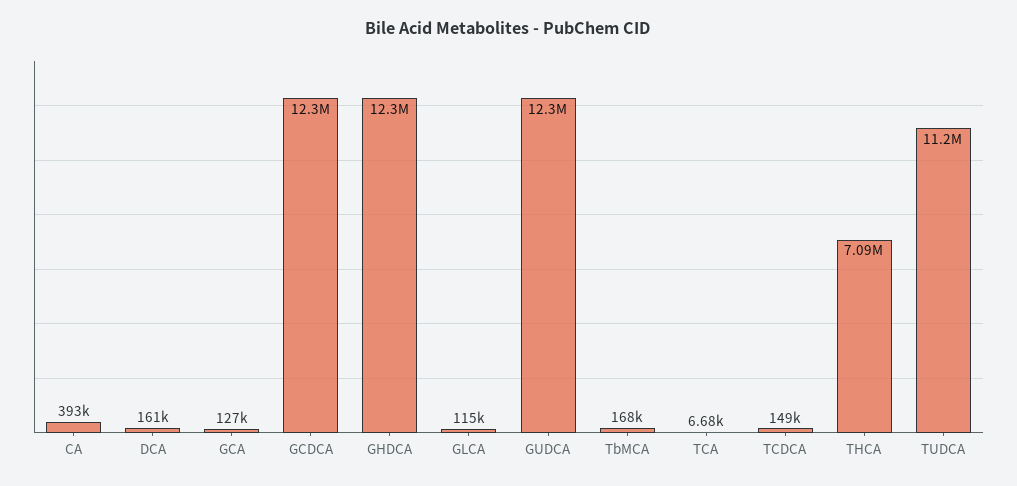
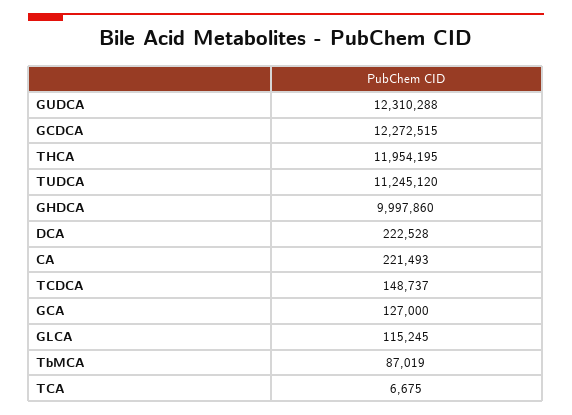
CA: 393000 -> 221493
DCA: 161000 -> 222528
GHDCA: 12300000 -> 9997860
TbMCA: 168000 -> 87019
THCA: 7090000 -> 11954195

